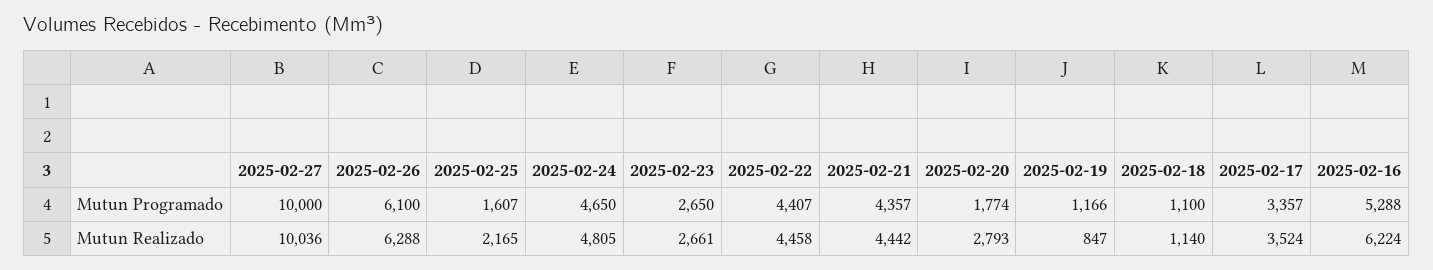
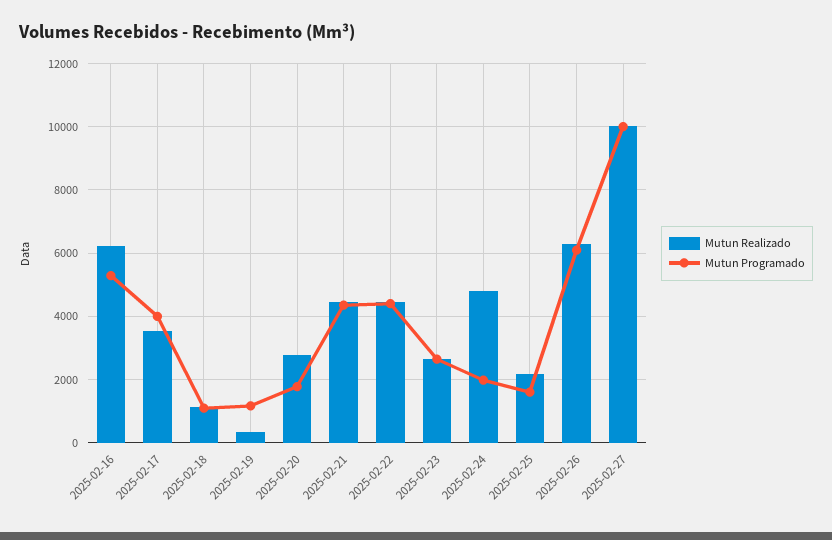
Mutun Programado, 2025-02-24: 4650 -> 2000
Mutun Programado, 2025-02-17: 3357 -> 4000
Mutun Realizado, 2025-02-19: 847 -> 400

